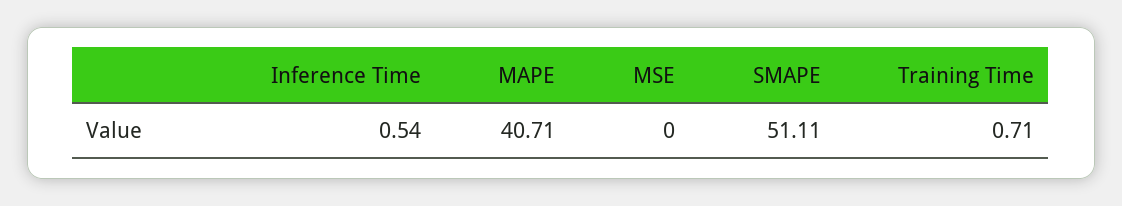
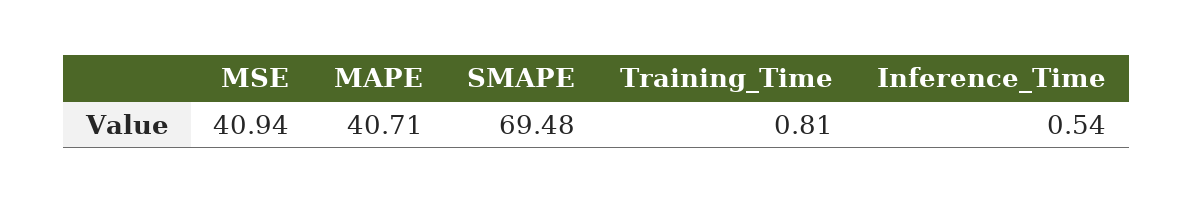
MSE: 0 -> 40.94
SMAPE: 51.11 -> 69.48
Training Time: 0.71 -> 0.81

